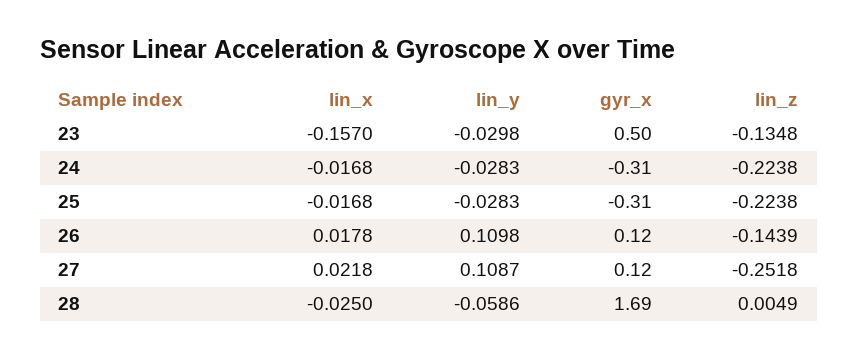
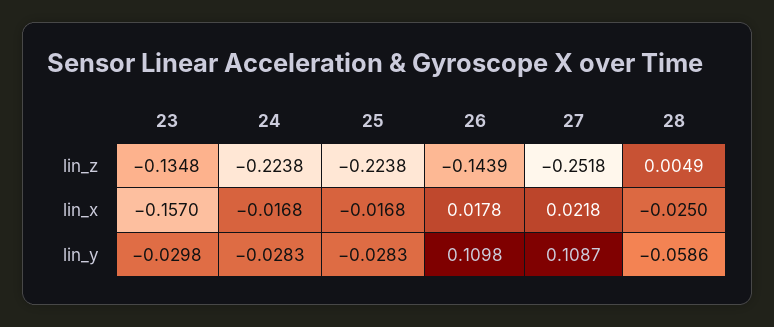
gyr_x, 23: 0.5 -> none
gyr_x, 24: -0.31 -> none
gyr_x, 25: -0.31 -> none
gyr_x, 26: 0.12 -> none
gyr_x, 27: 0.12 -> none
gyr_x, 28: 1.69 -> none

